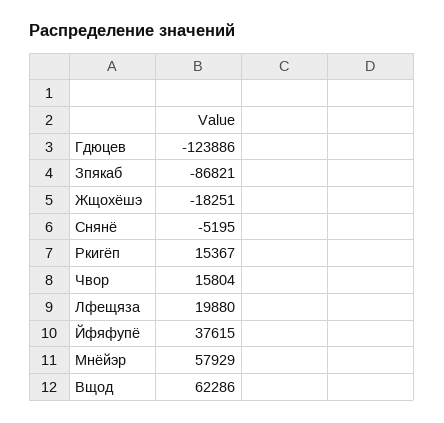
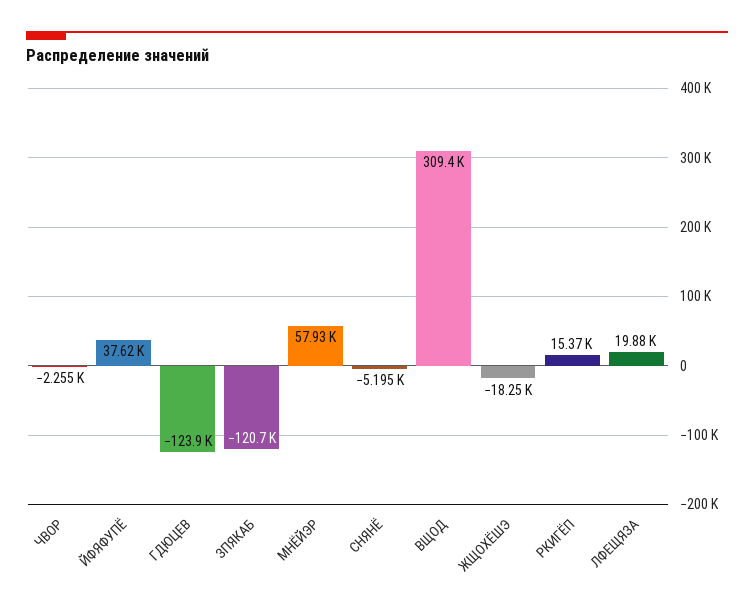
Зпякаб: -86821 -> -120700
Чвор: 15804 -> -2255
Вщод: 62286 -> 309400

